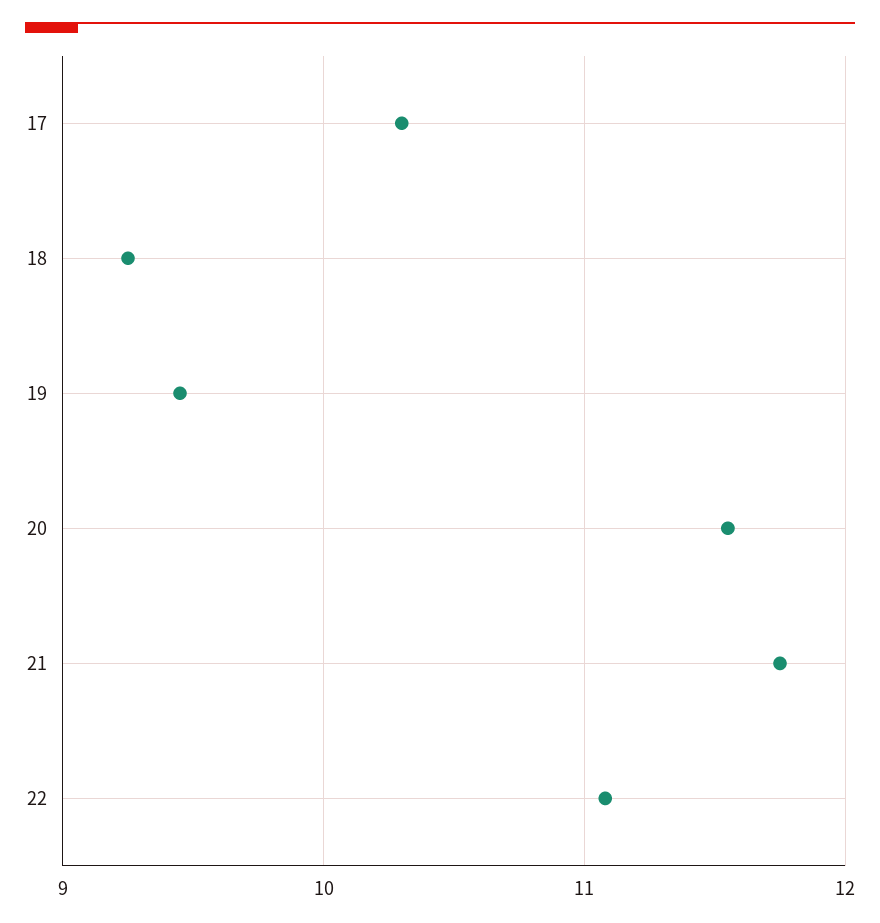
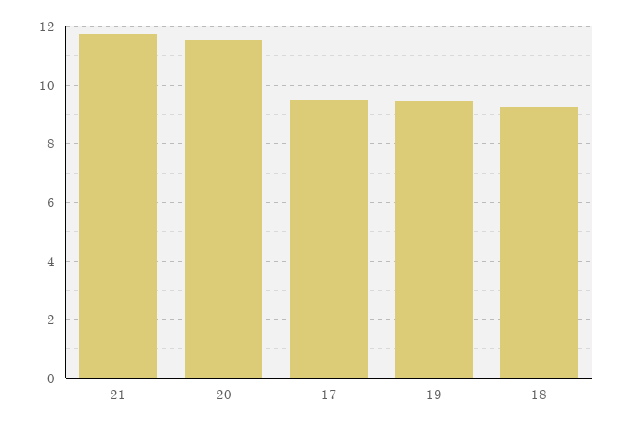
17: 10.3 -> 9.5
22: 11.1 -> none

